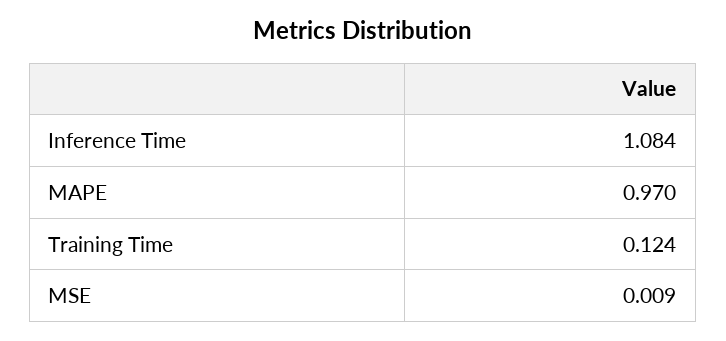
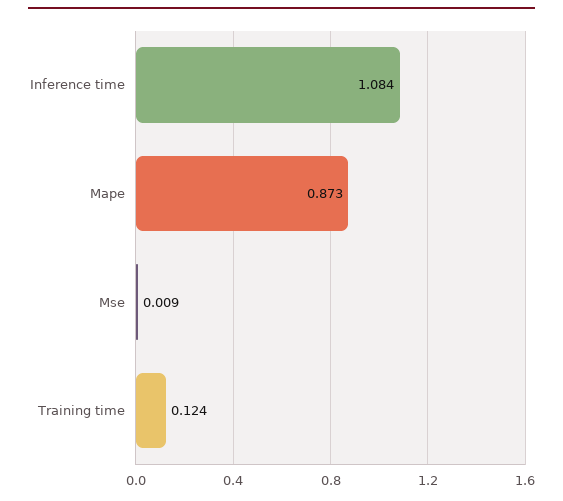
MAPE: 0.97 -> 0.873

